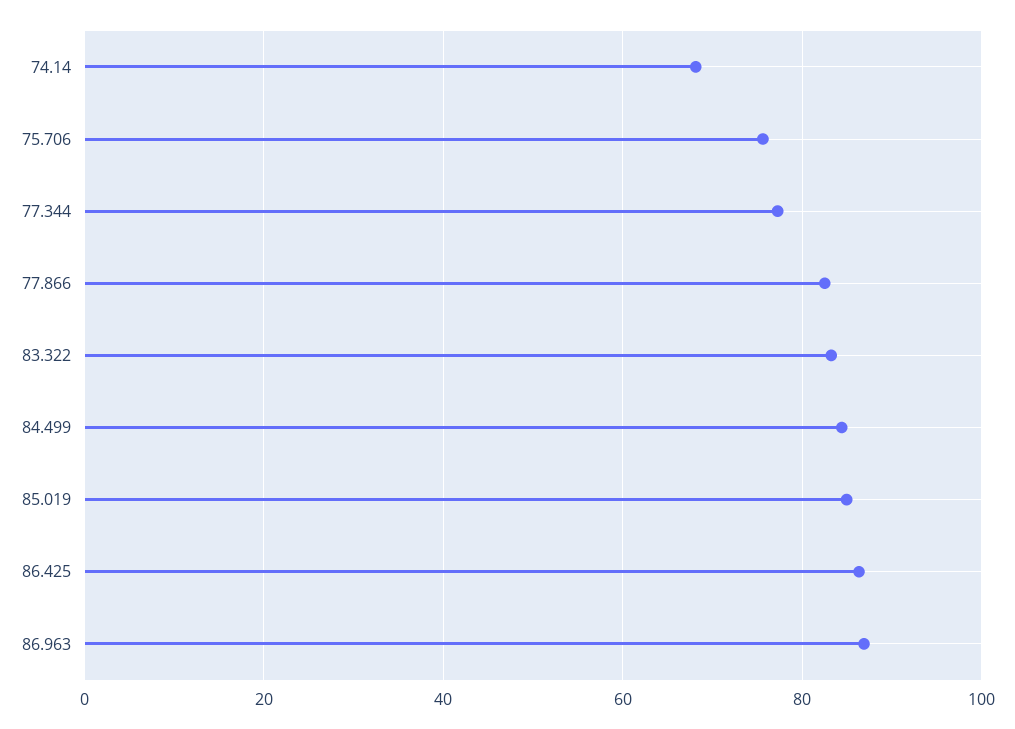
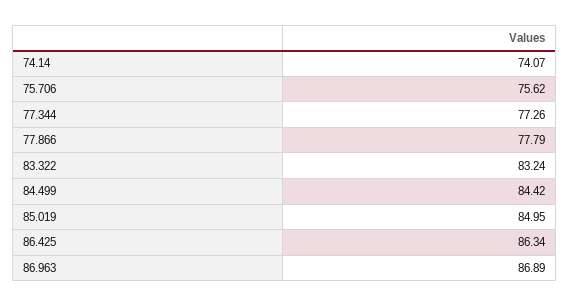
74.14: 68 -> 74.07
77.866: 82 -> 77.79

